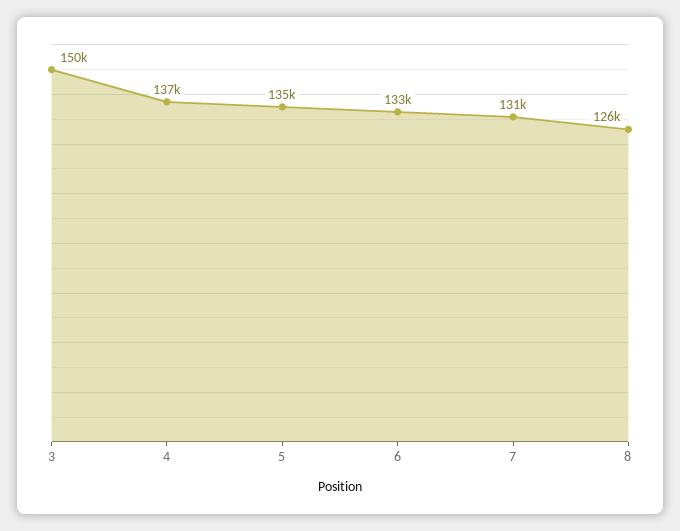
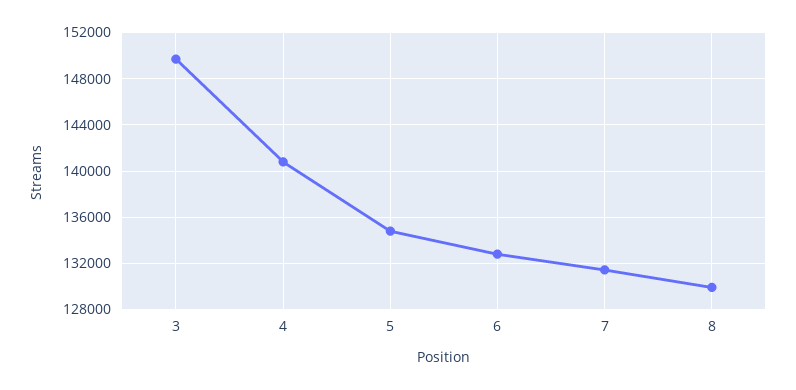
4: 137000 -> 141000
8: 126000 -> 130000

